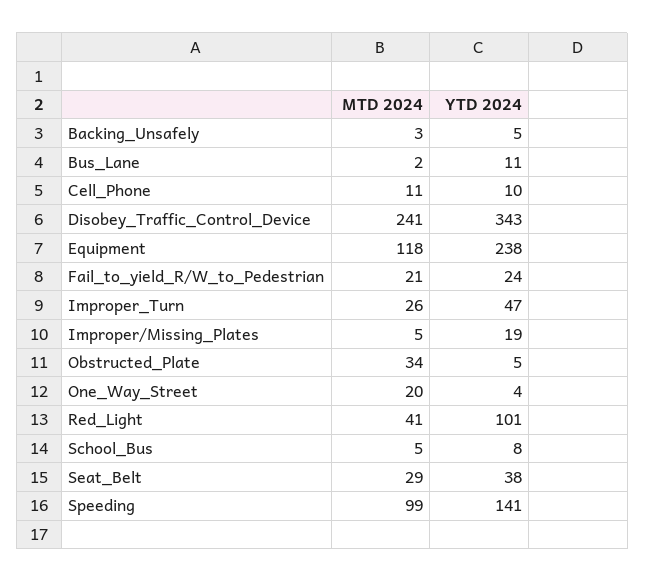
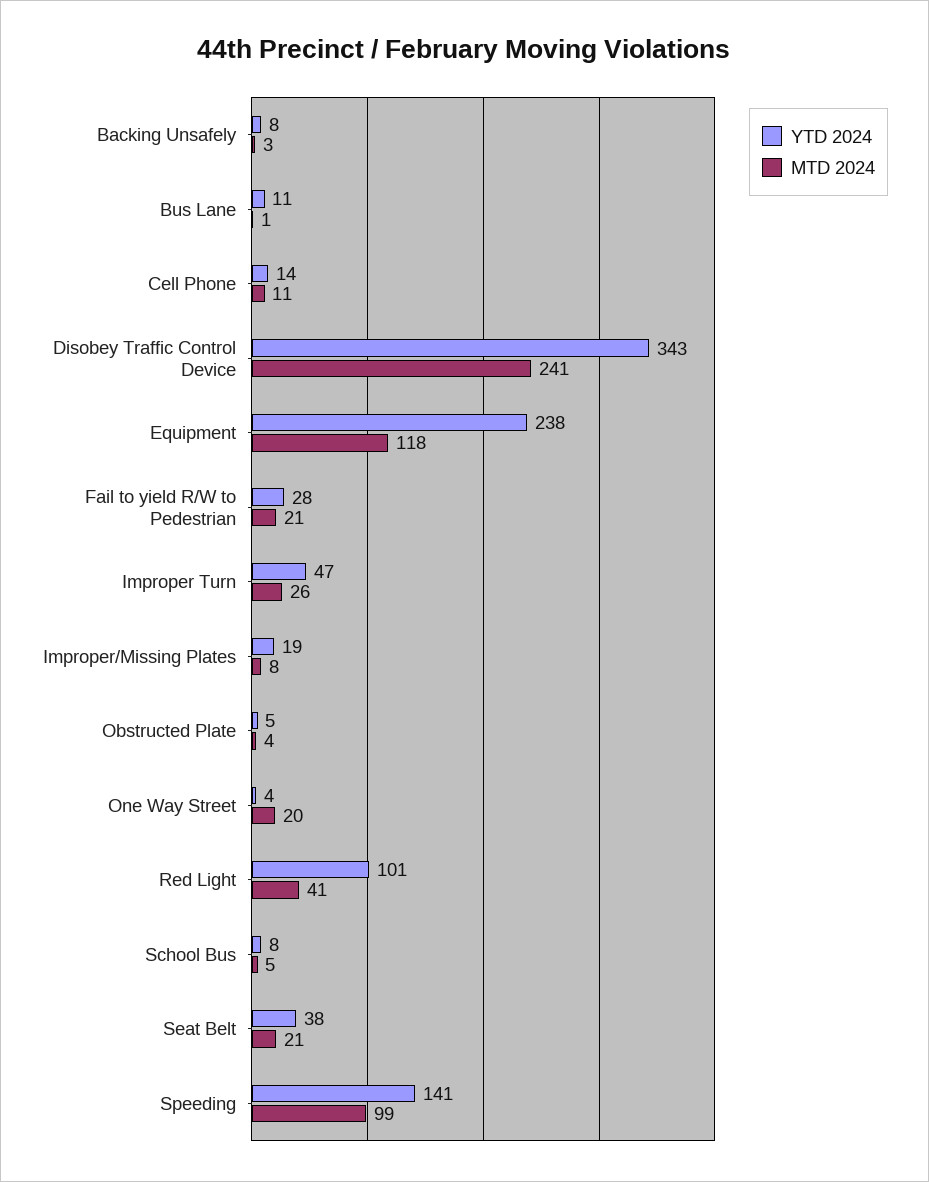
YTD 2024, Backing_Unsafely: 5 -> 8
MTD 2024, Bus_Lane: 2 -> 1
YTD 2024, Cell_Phone: 10 -> 14
YTD 2024, Fail_to_yield_R/W_to_Pedestrian: 24 -> 28
MTD 2024, Improper/Missing_Plates: 5 -> 8
MTD 2024, Obstructed_Plate: 34 -> 4
MTD 2024, Seat_Belt: 29 -> 21

